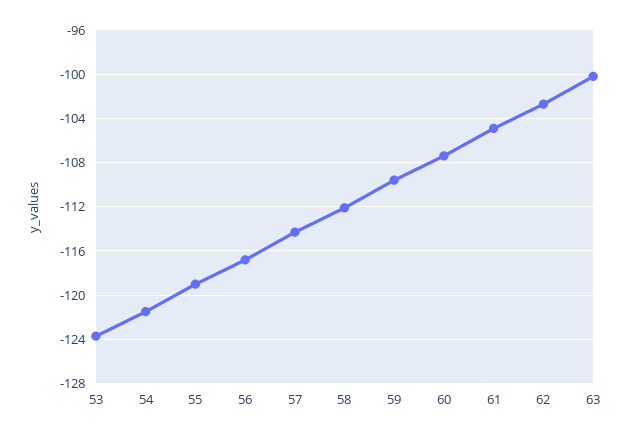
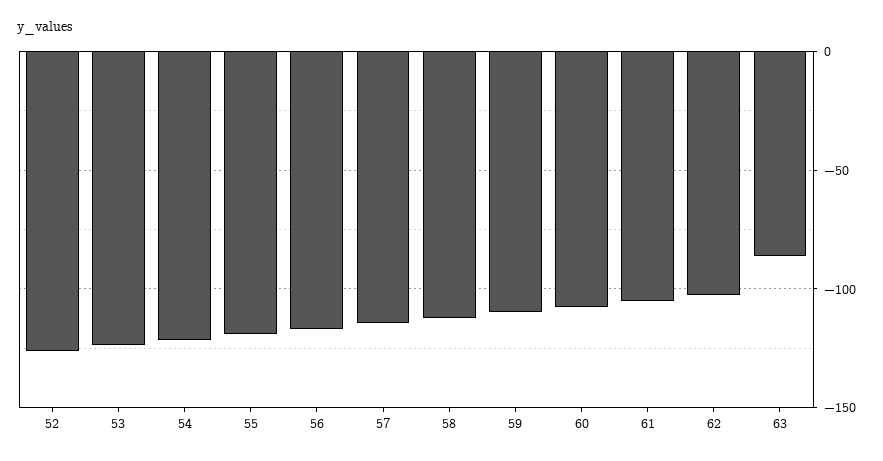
63: -100 -> -85
52: none -> -125

